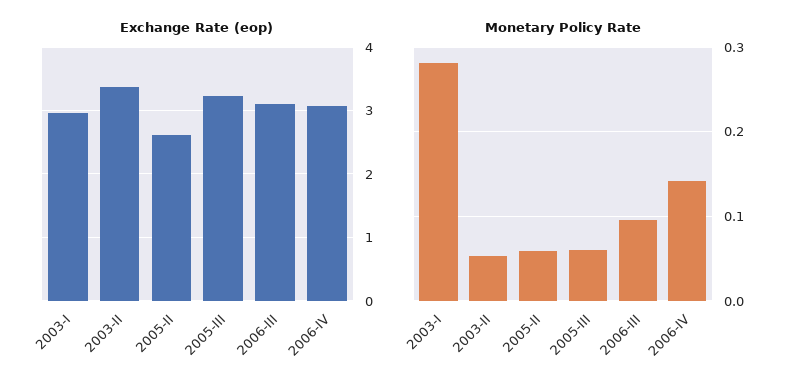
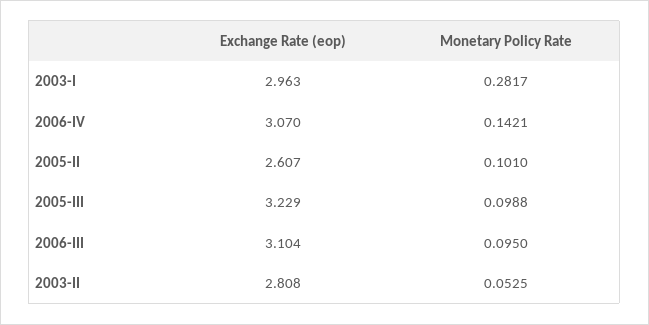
Exchange Rate (eop), 2003-II: 3.4 -> 2.808
Monetary Policy Rate, 2005-II: 0.06 -> 0.101
Monetary Policy Rate, 2005-III: 0.06 -> 0.0988

